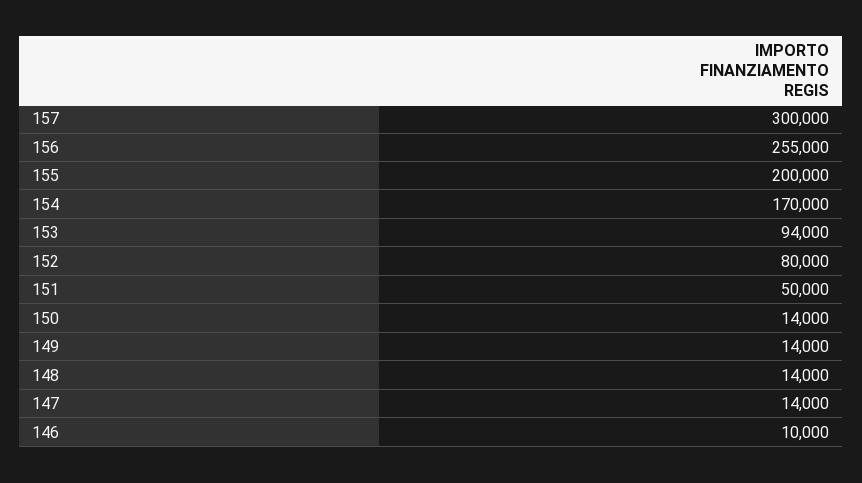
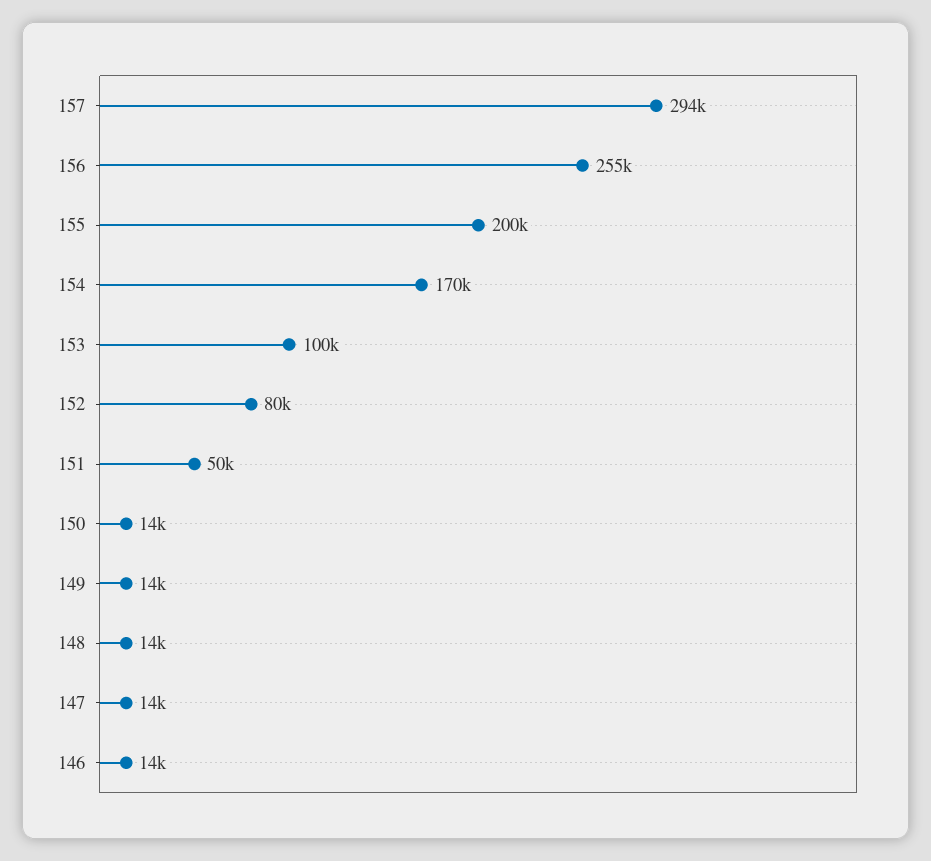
157: 300000 -> 294000
153: 94000 -> 100000
146: 10000 -> 14000

